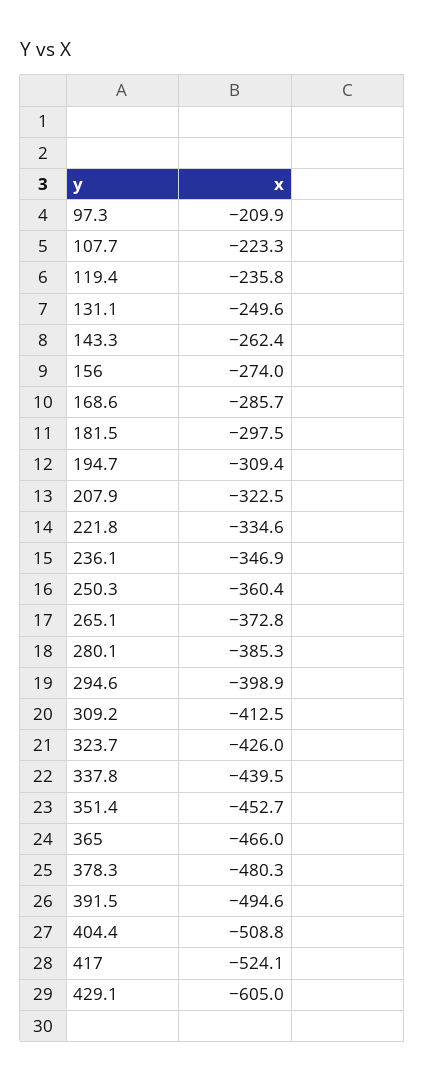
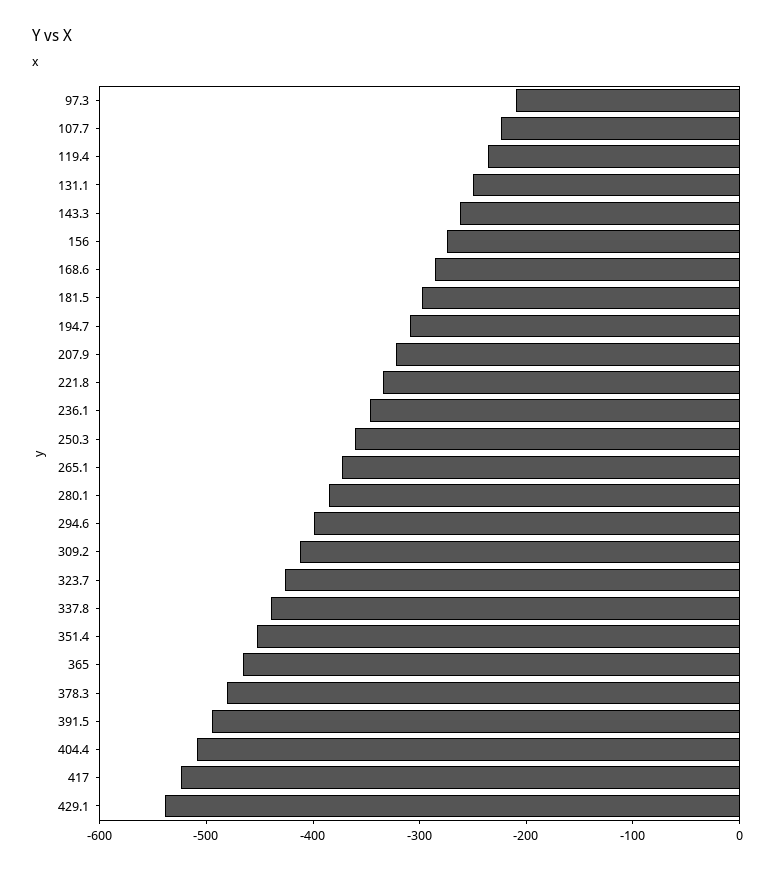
429.1: -605 -> -540

